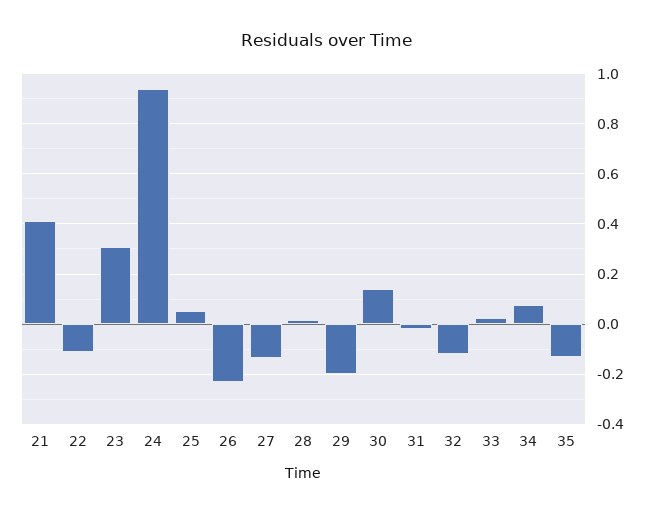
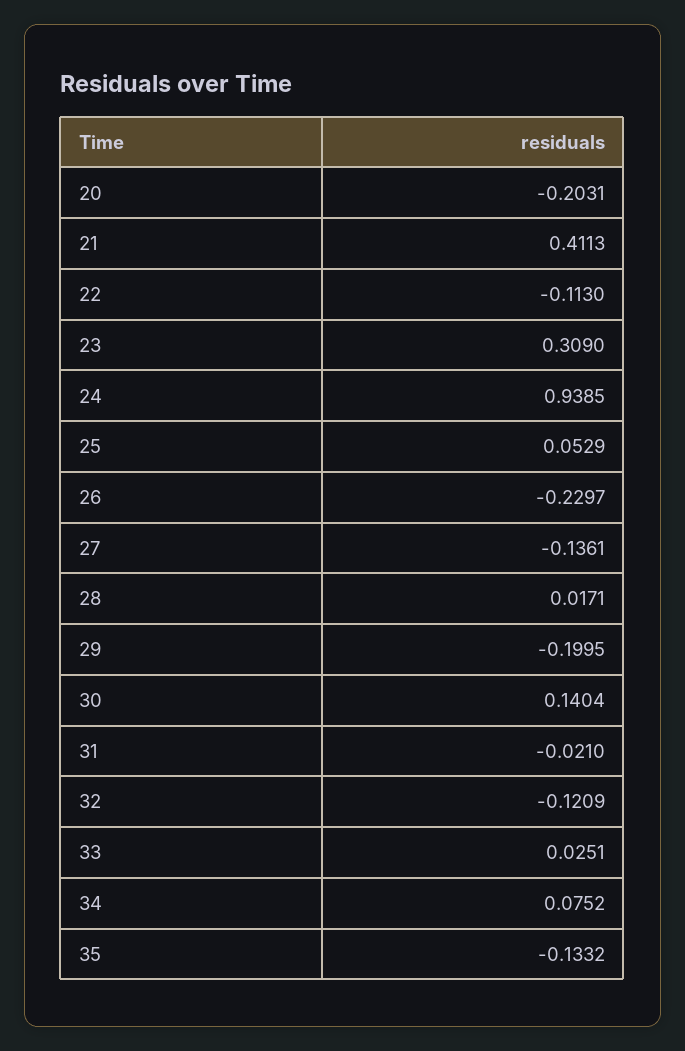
20: none -> -0.2031

